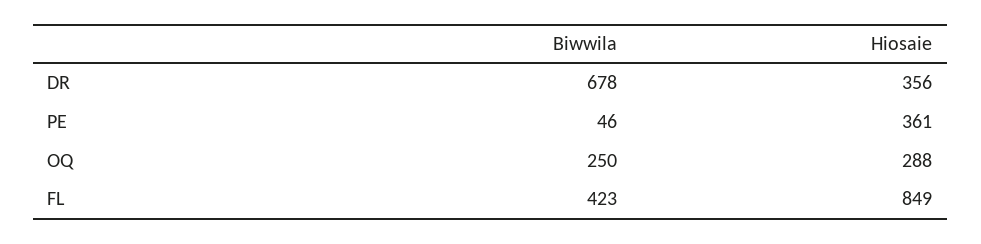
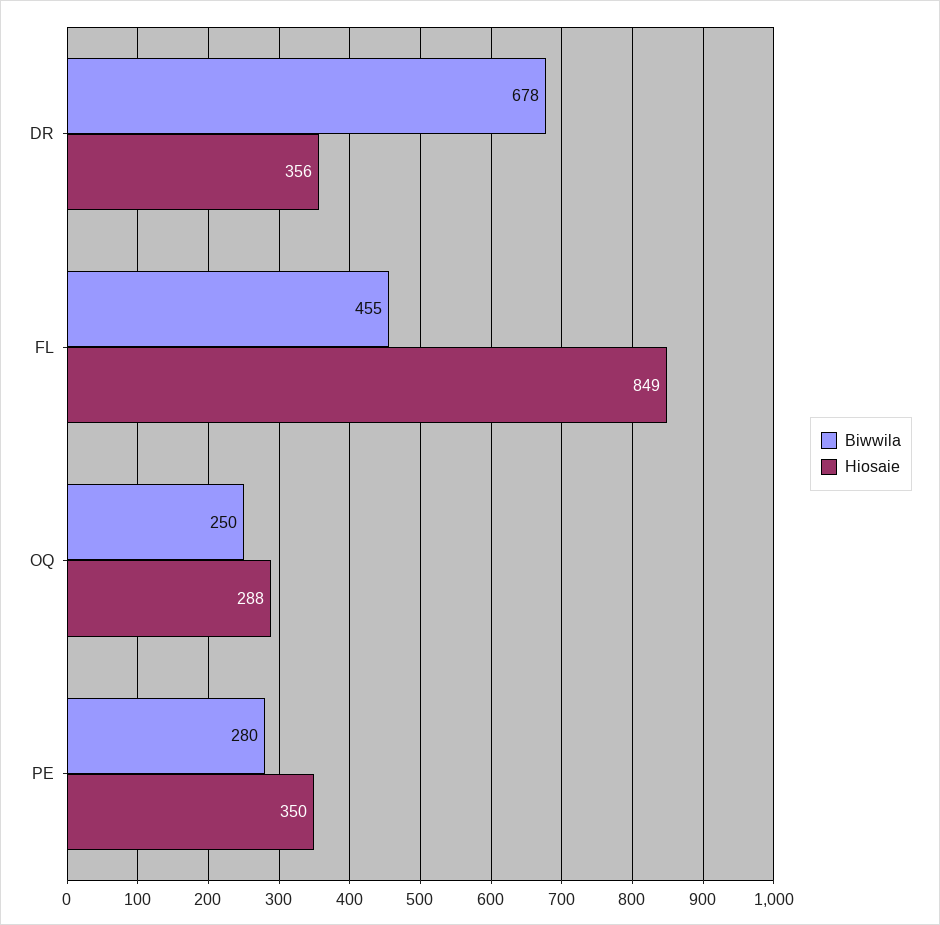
Biwwila, PE: 46 -> 280
Hiosaie, PE: 361 -> 350
Biwwila, FL: 423 -> 455

